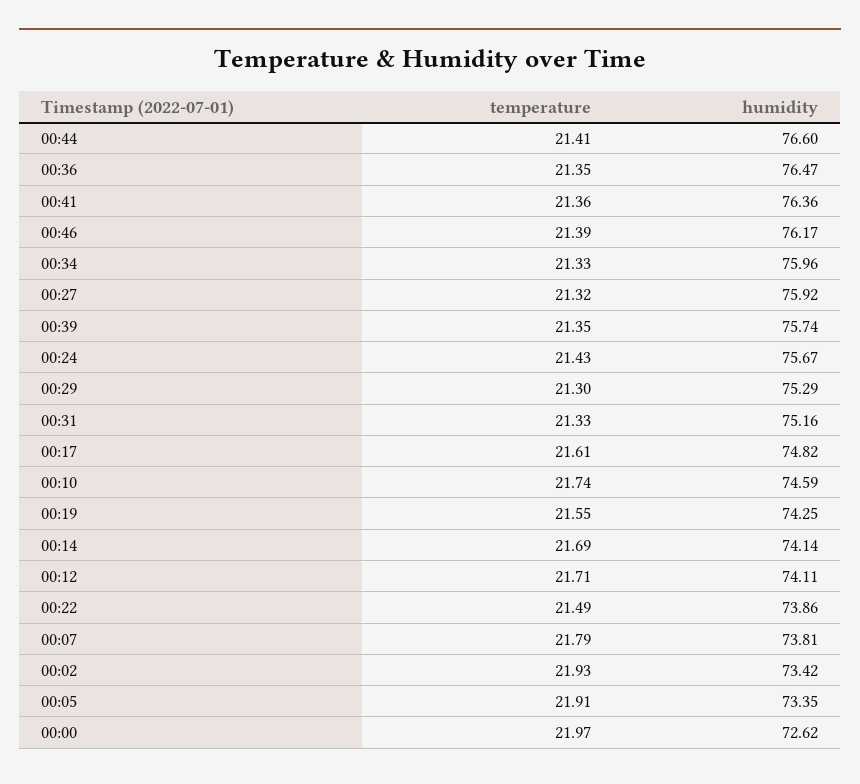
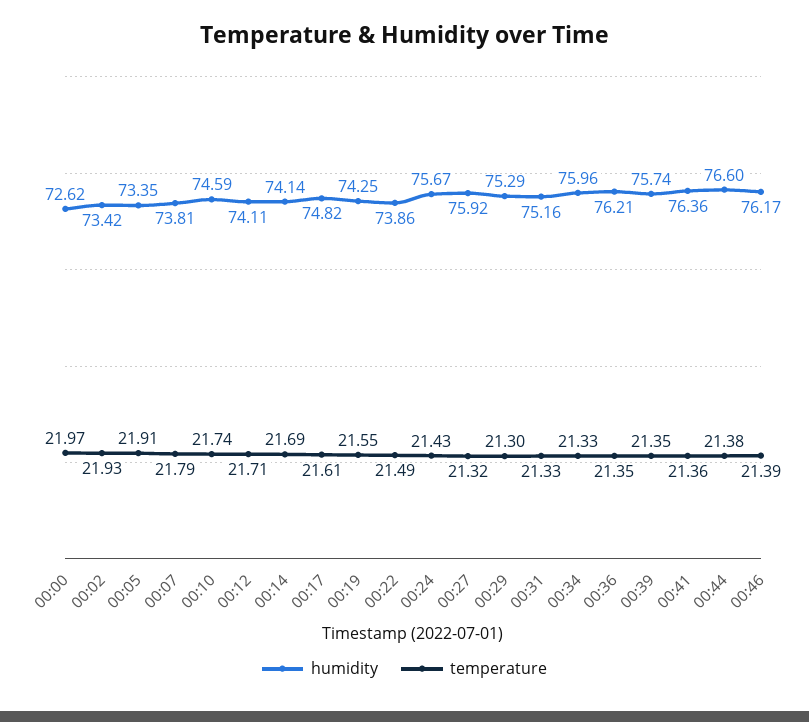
temperature, 00:44: 21.41 -> 21.38
humidity, 00:36: 76.47 -> 76.21

